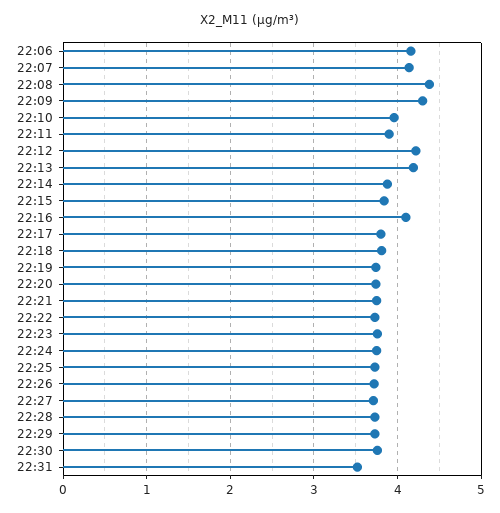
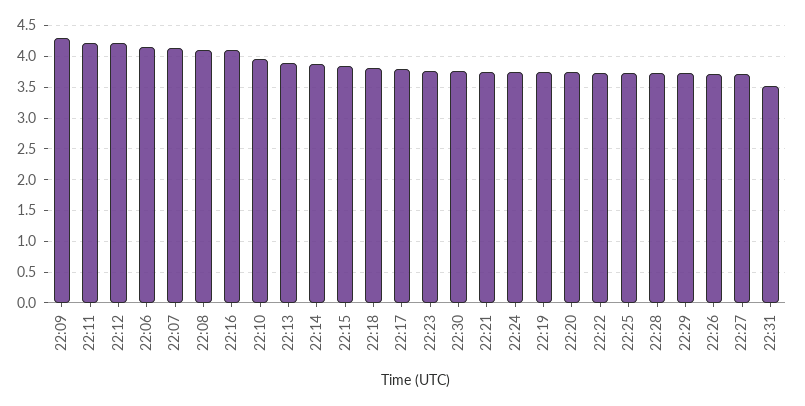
22:08: 4.4 -> 4.1
22:11: 3.9 -> 4.2
22:13: 4.2 -> 3.9

